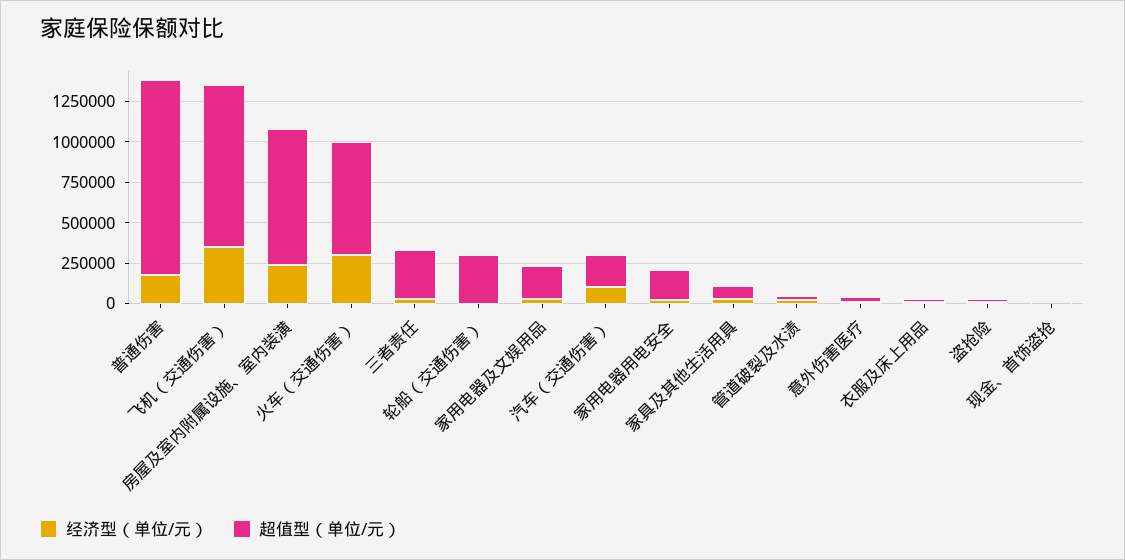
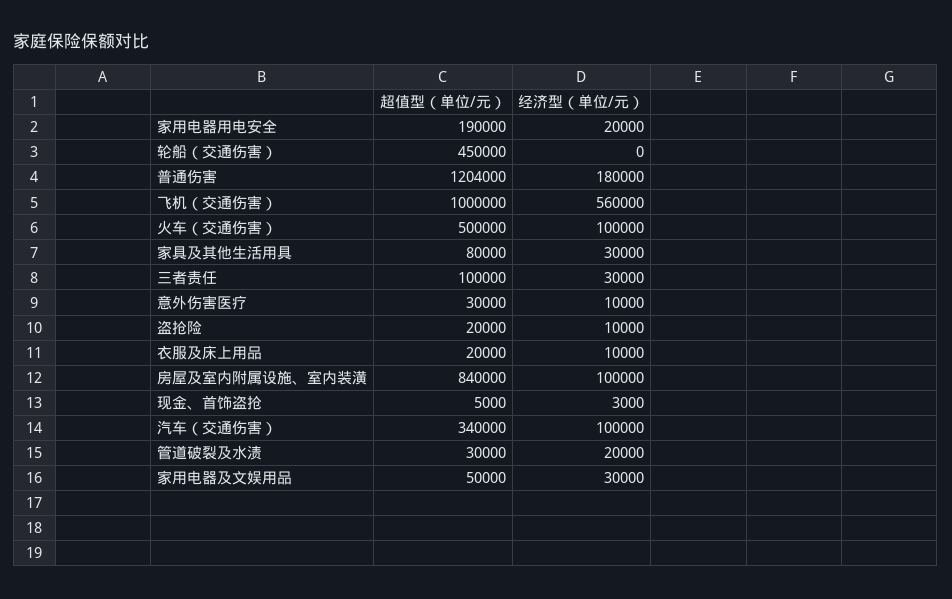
经济型（单位/元）, 飞机（交通伤害）: 350000 -> 560000
经济型（单位/元）, 房屋及室内附属设施、室内装潢: 250000 -> 100000
经济型（单位/元）, 火车（交通伤害）: 300000 -> 100000
超值型（单位/元）, 火车（交通伤害）: 700000 -> 500000
超值型（单位/元）, 三者责任: 300000 -> 100000
超值型（单位/元）, 轮船（交通伤害）: 300000 -> 450000
超值型（单位/元）, 家用电器及文娱用品: 200000 -> 50000
超值型（单位/元）, 汽车（交通伤害）: 200000 -> 340000

